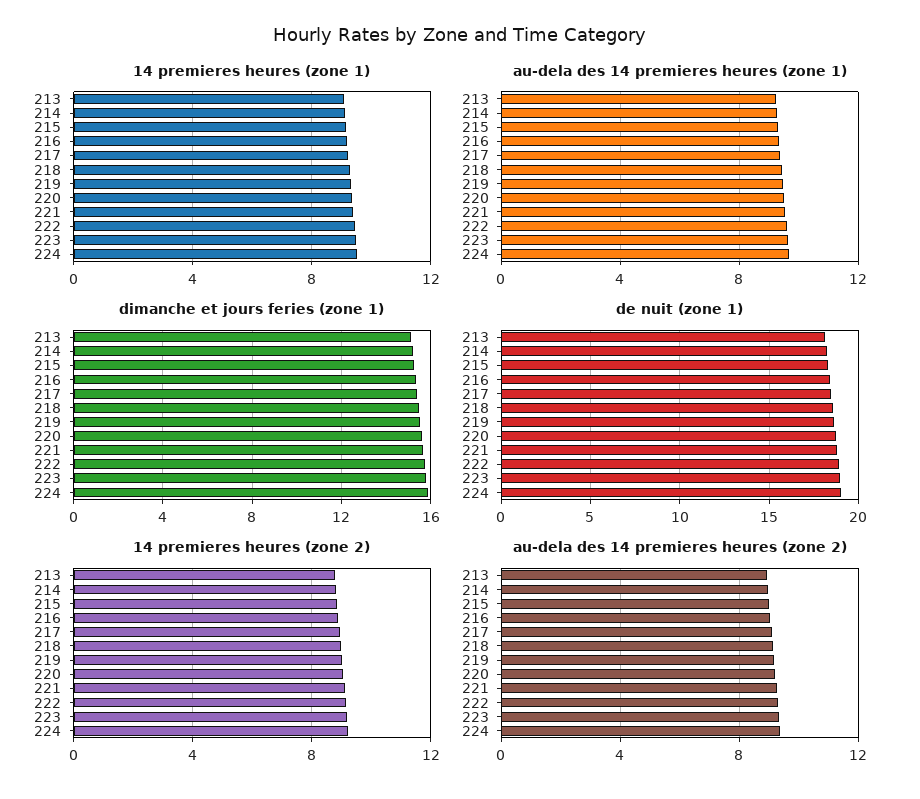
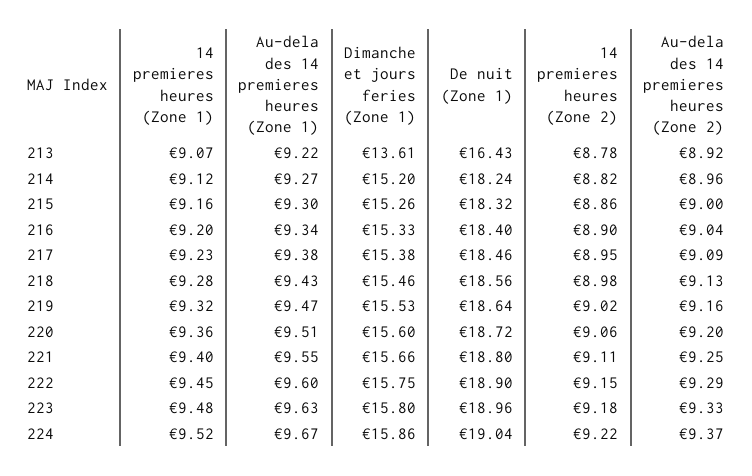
dimanche et jours feries (zone 1), 213: 15 -> 13.61
de nuit (zone 1), 213: 18 -> 16.43

